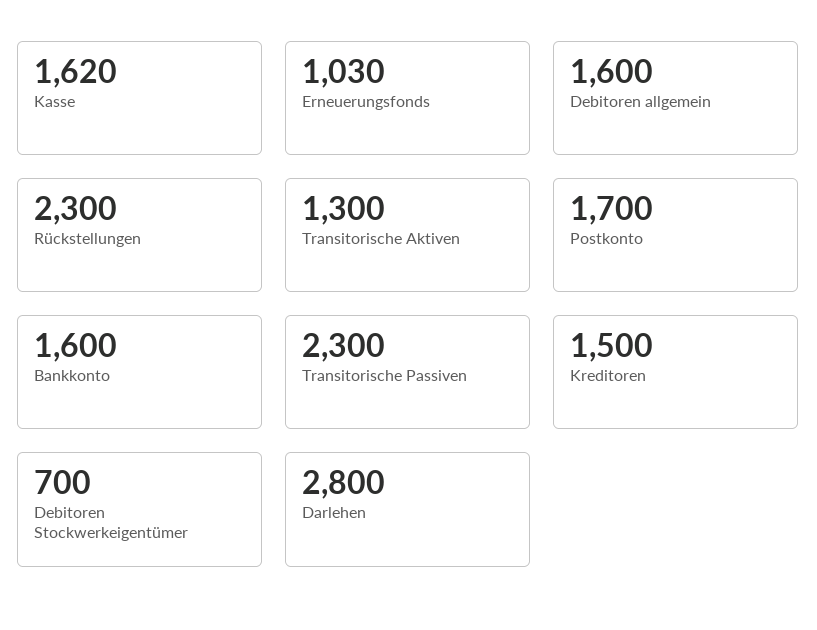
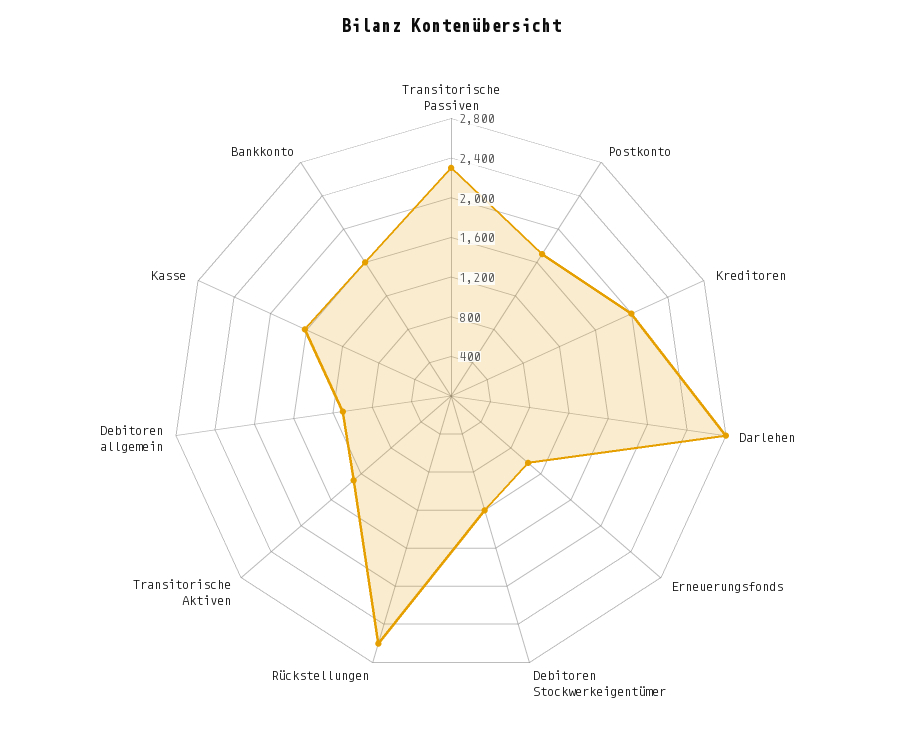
Debitoren allgemein: 1600 -> 1100
Rückstellungen: 2300 -> 2600
Kreditoren: 1500 -> 2000
Debitoren Stockwerkeigentümer: 700 -> 1200

